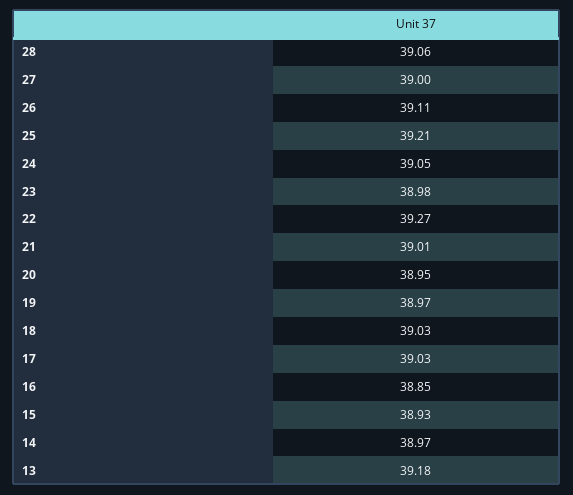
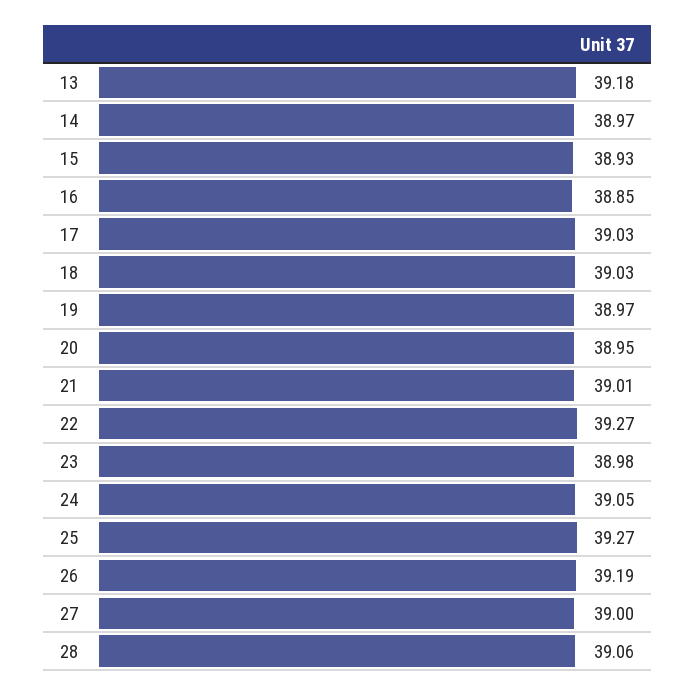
26: 39.11 -> 39.19
25: 39.21 -> 39.27

